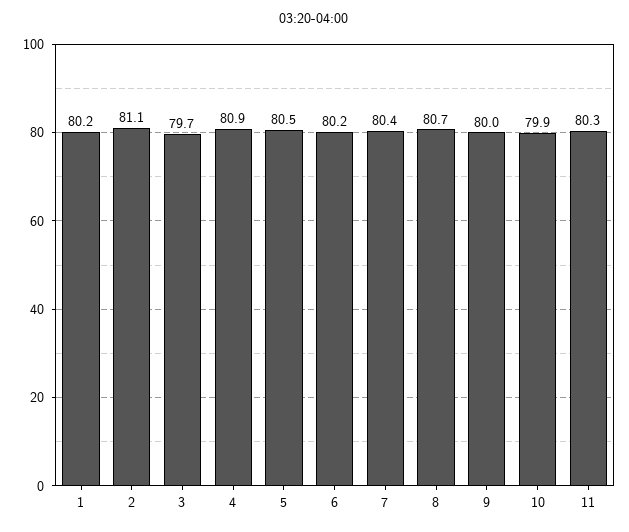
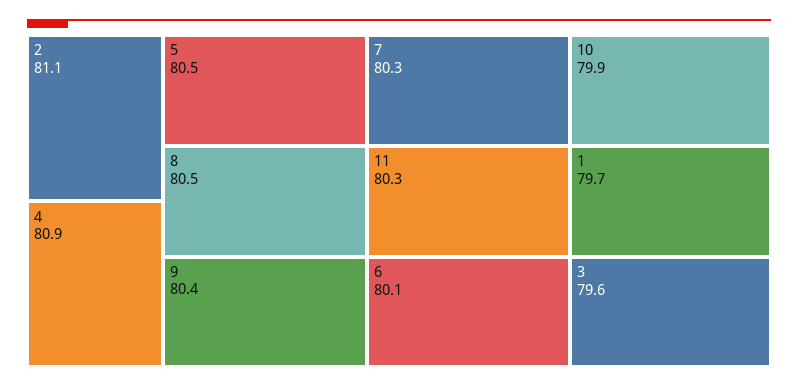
1: 80.2 -> 79.7
3: 79.7 -> 79.6
6: 80.2 -> 80.1
7: 80.4 -> 80.3
8: 80.7 -> 80.5
9: 80 -> 80.4

